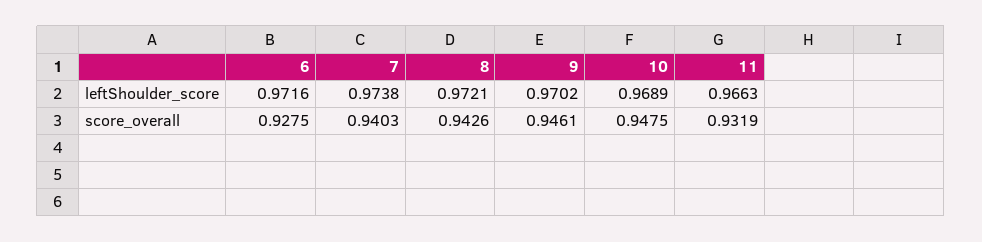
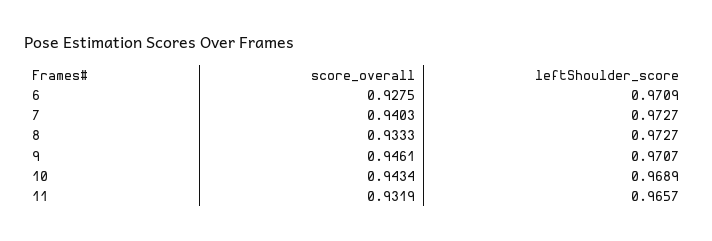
6, leftShoulder_score: 0.9716 -> 0.9709
7, leftShoulder_score: 0.9738 -> 0.9727
8, leftShoulder_score: 0.9721 -> 0.9727
9, leftShoulder_score: 0.9702 -> 0.9707
11, leftShoulder_score: 0.9663 -> 0.9657
8, score_overall: 0.9426 -> 0.9333
10, score_overall: 0.9475 -> 0.9434

